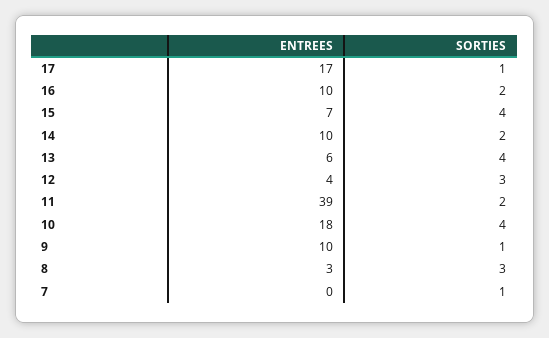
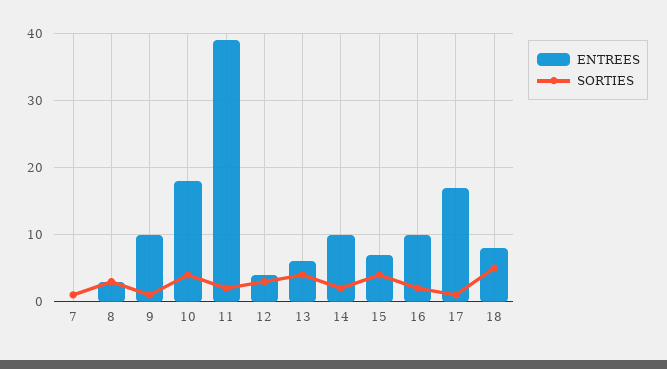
ENTREES, 18: none -> 8
SORTIES, 18: none -> 5

